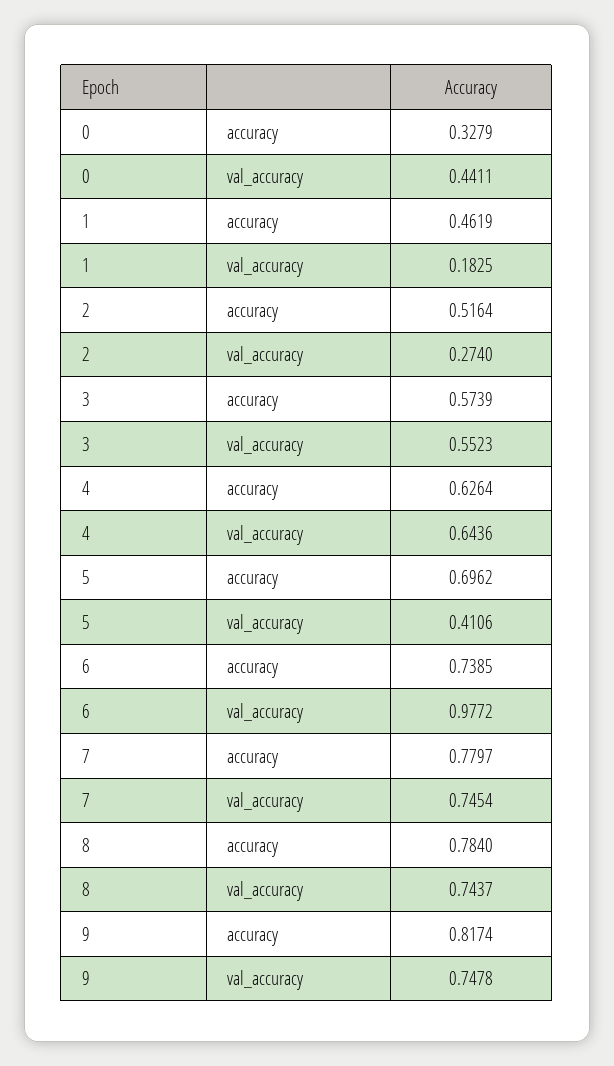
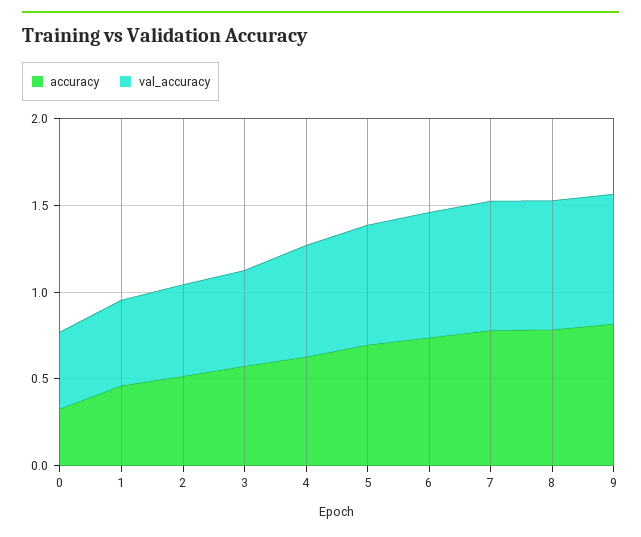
val_accuracy, 1: 0.1825 -> 0.5
val_accuracy, 2: 0.274 -> 0.5
val_accuracy, 5: 0.4106 -> 0.7
val_accuracy, 6: 0.9772 -> 0.7

